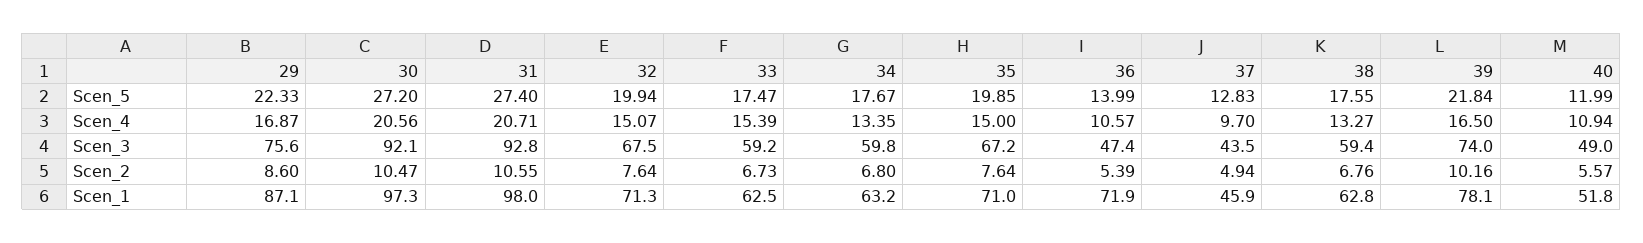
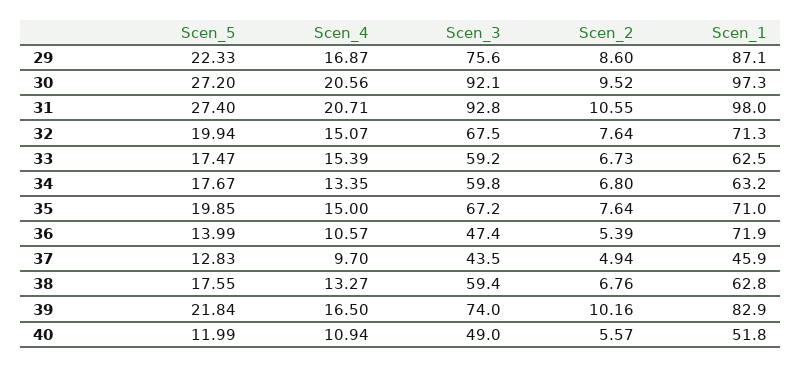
30, Scen_2: 10.47 -> 9.52
39, Scen_1: 78.1 -> 82.9

